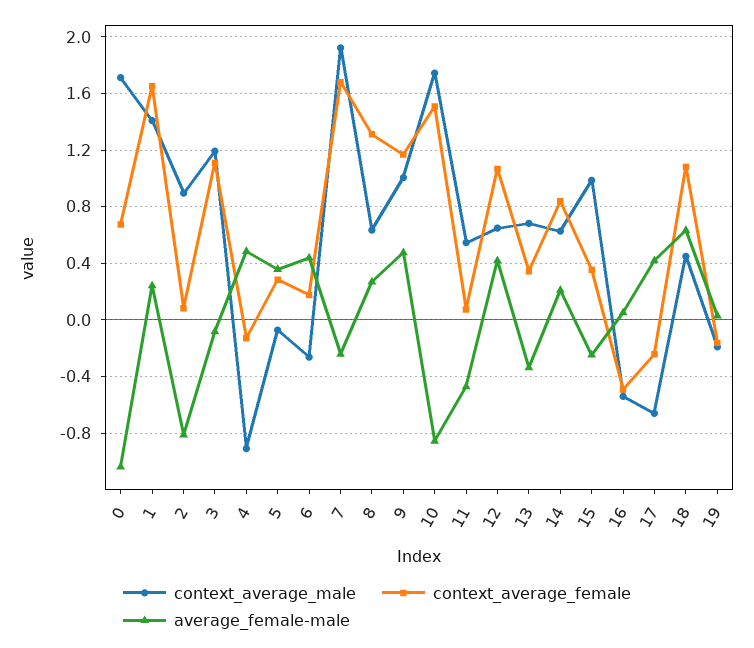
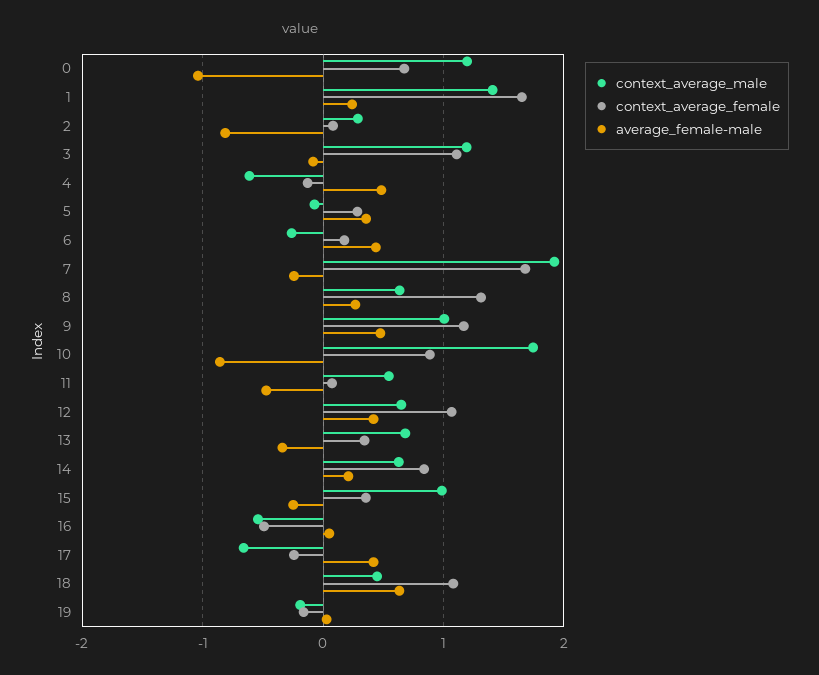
context_average_male, 0: 1.7 -> 1.2
context_average_male, 2: 0.9 -> 0.3
context_average_male, 4: -0.9 -> -0.6
context_average_female, 10: 1.5 -> 0.9

